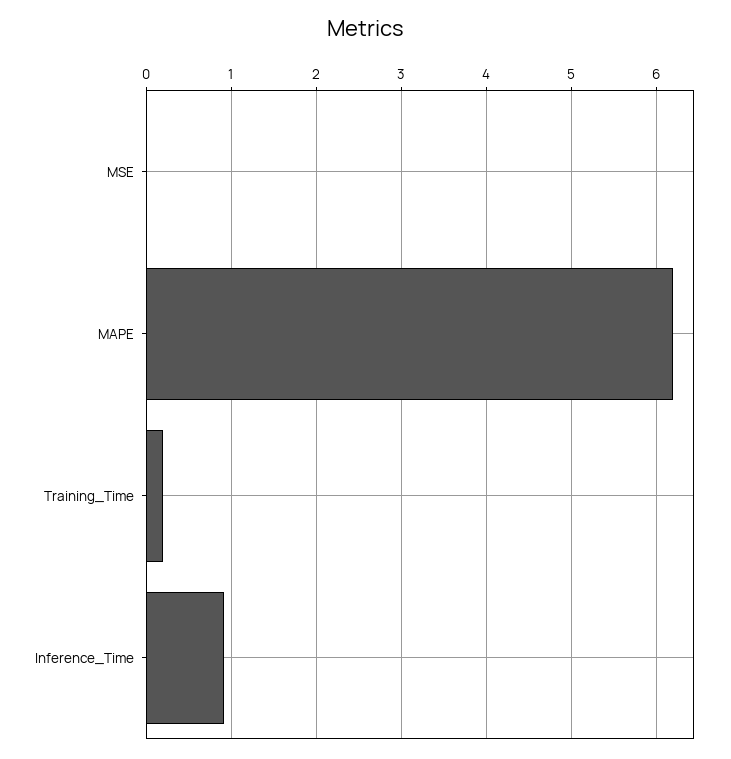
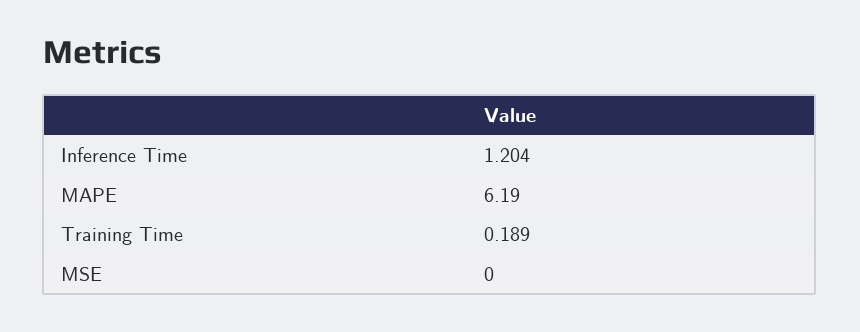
Inference_Time: 0.9 -> 1.204

